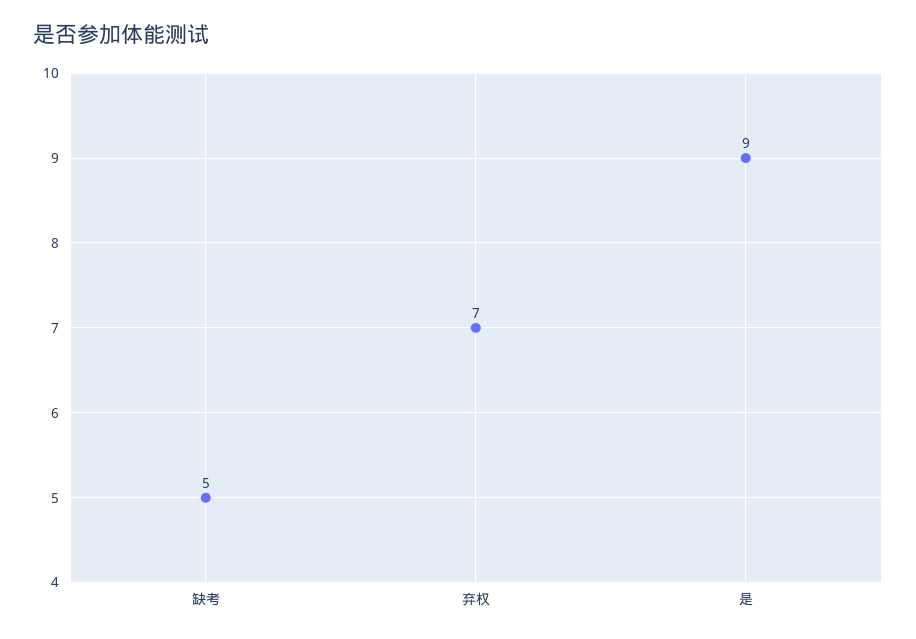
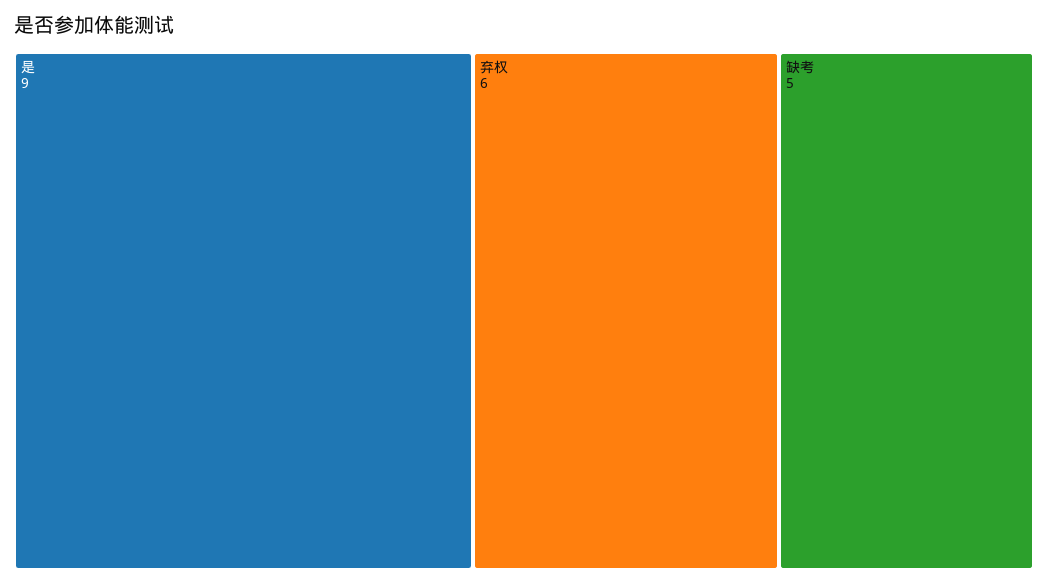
弃权: 7 -> 6

